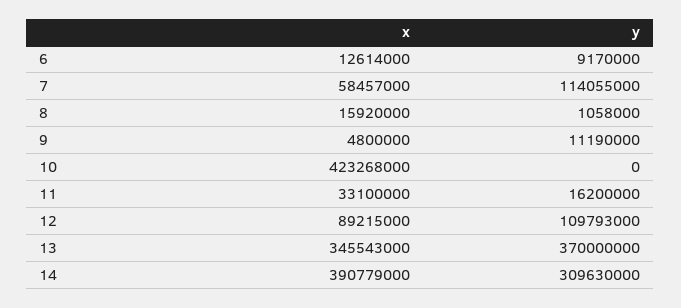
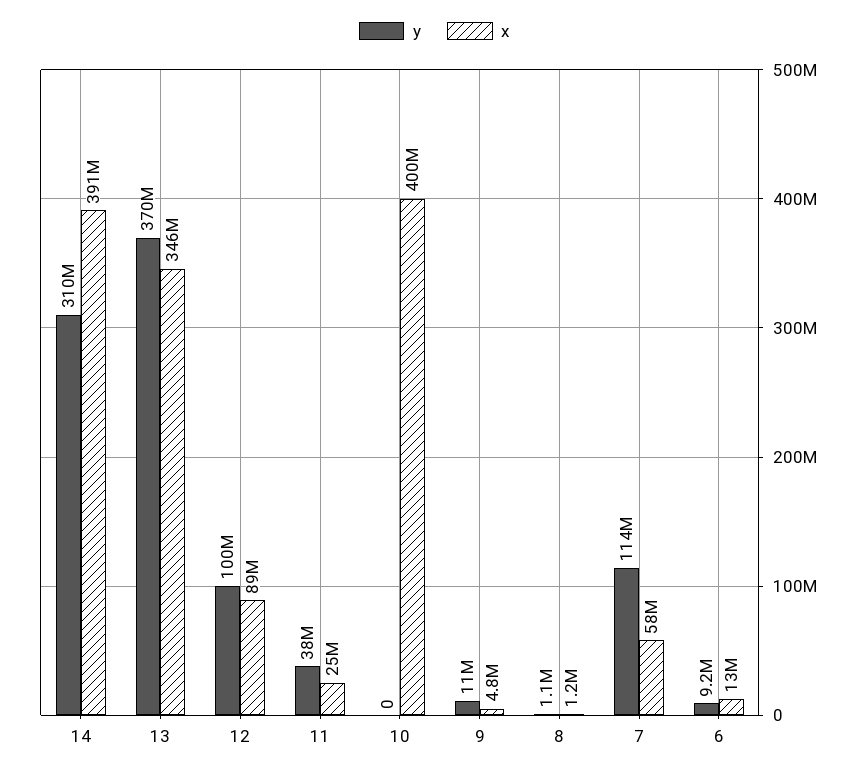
x, 8: 15920000 -> 1200000
x, 10: 423268000 -> 400000000
x, 11: 33100000 -> 25000000
y, 11: 16200000 -> 38000000
y, 12: 109793000 -> 100000000

